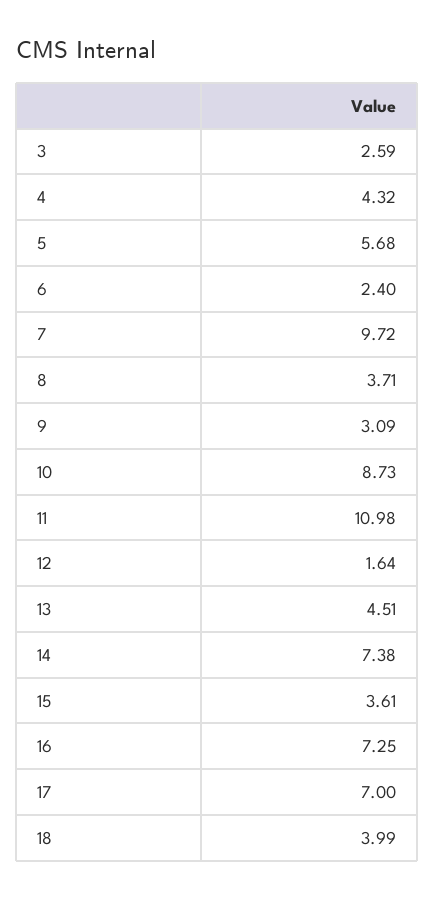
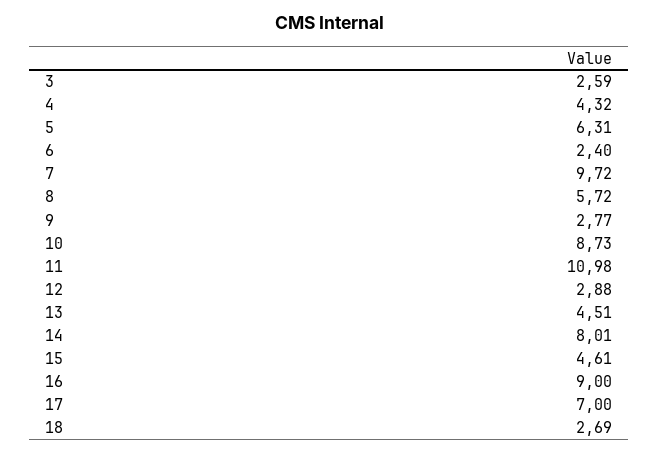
5: 5.68 -> 6.31
8: 3.71 -> 5.72
9: 3.09 -> 2.77
12: 1.64 -> 2.88
14: 7.38 -> 8.01
15: 3.61 -> 4.61
16: 7.25 -> 9
18: 3.99 -> 2.69

